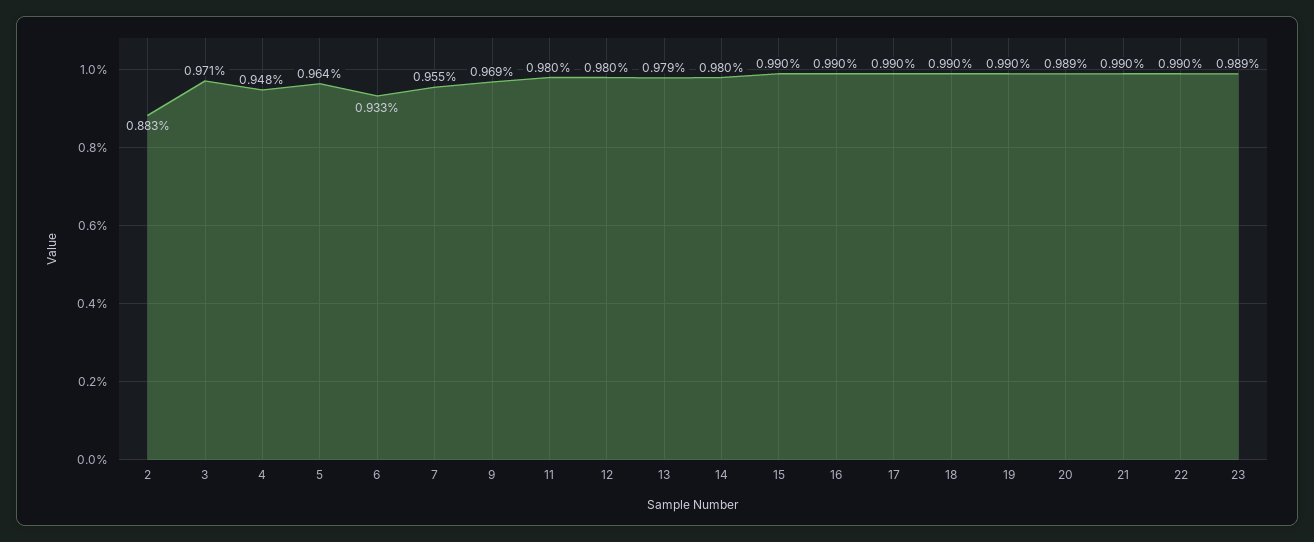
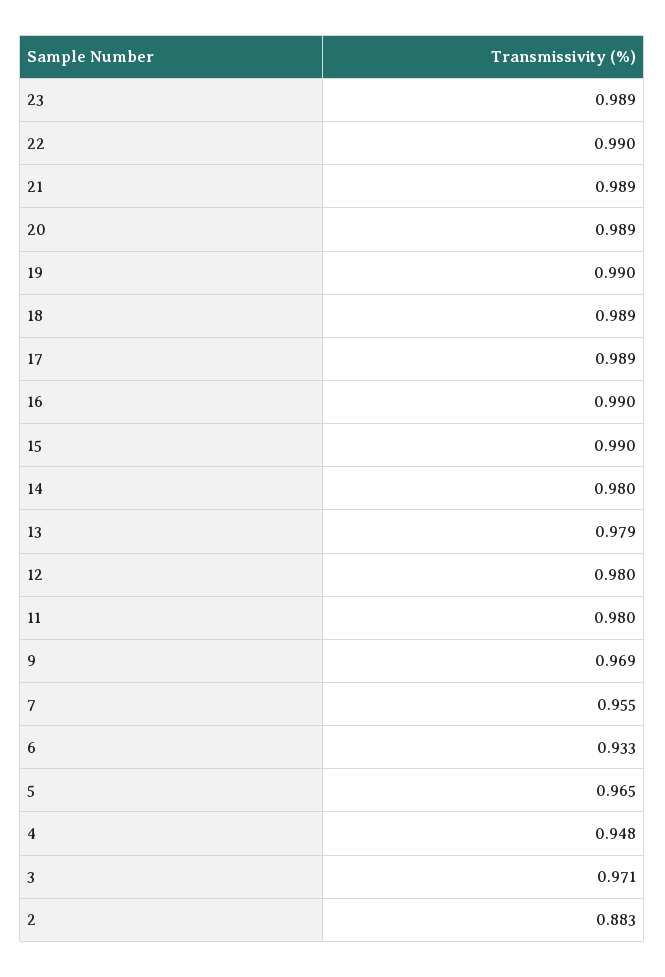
5: 0.964 -> 0.965
17: 0.99 -> 0.989
18: 0.99 -> 0.989
21: 0.99 -> 0.989

